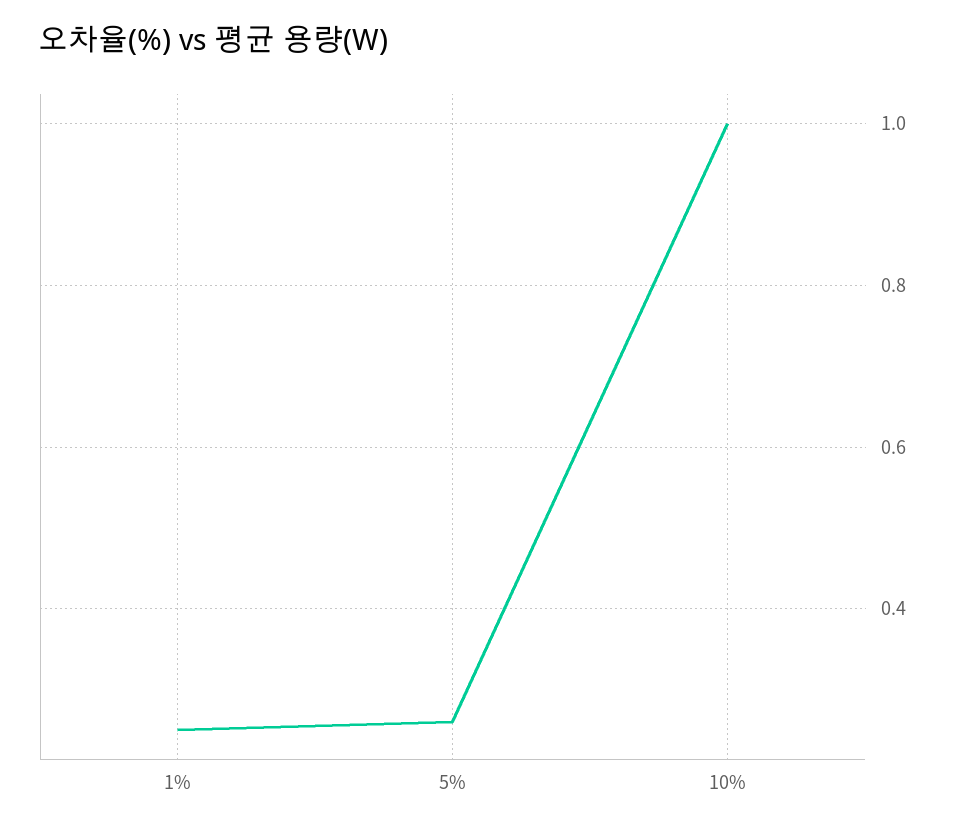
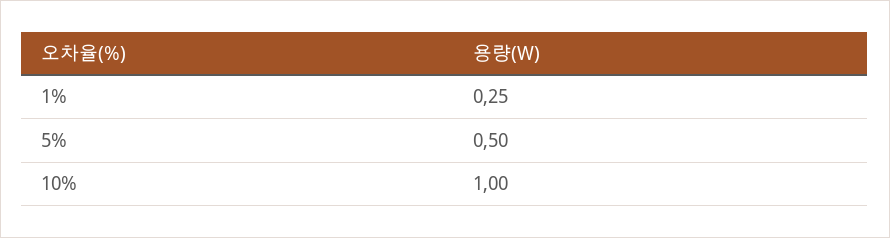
5%: 0.25 -> 0.5

